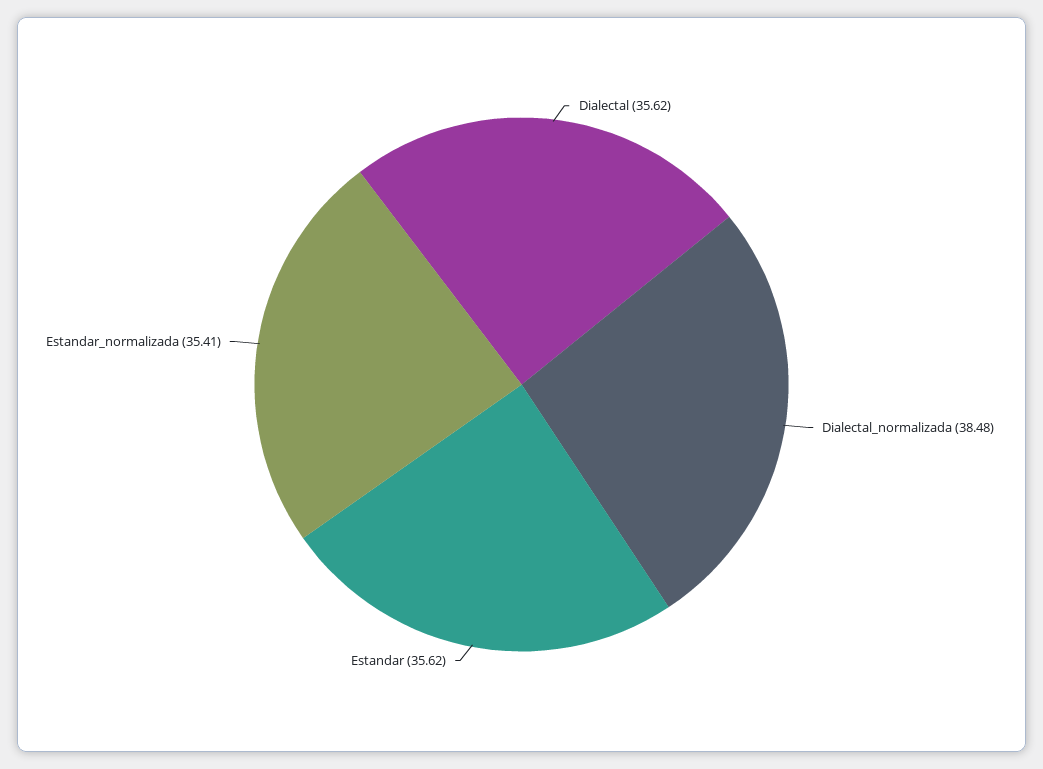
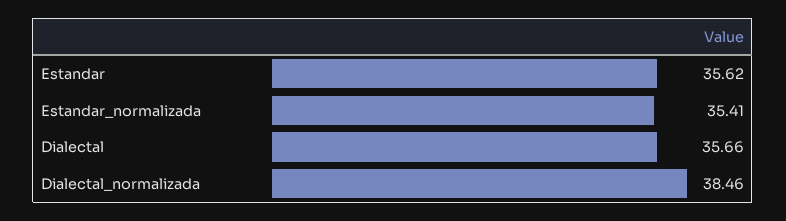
Dialectal: 35.62 -> 35.66
Dialectal_normalizada: 38.48 -> 38.46

